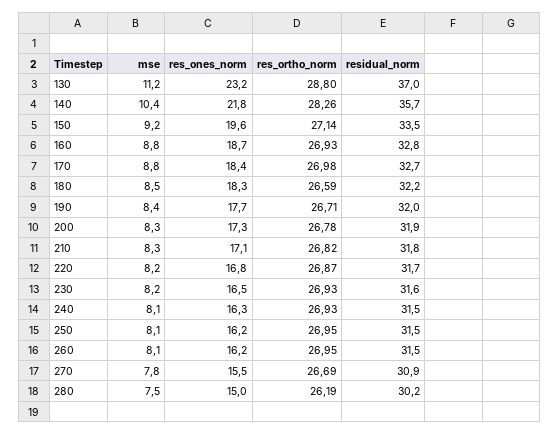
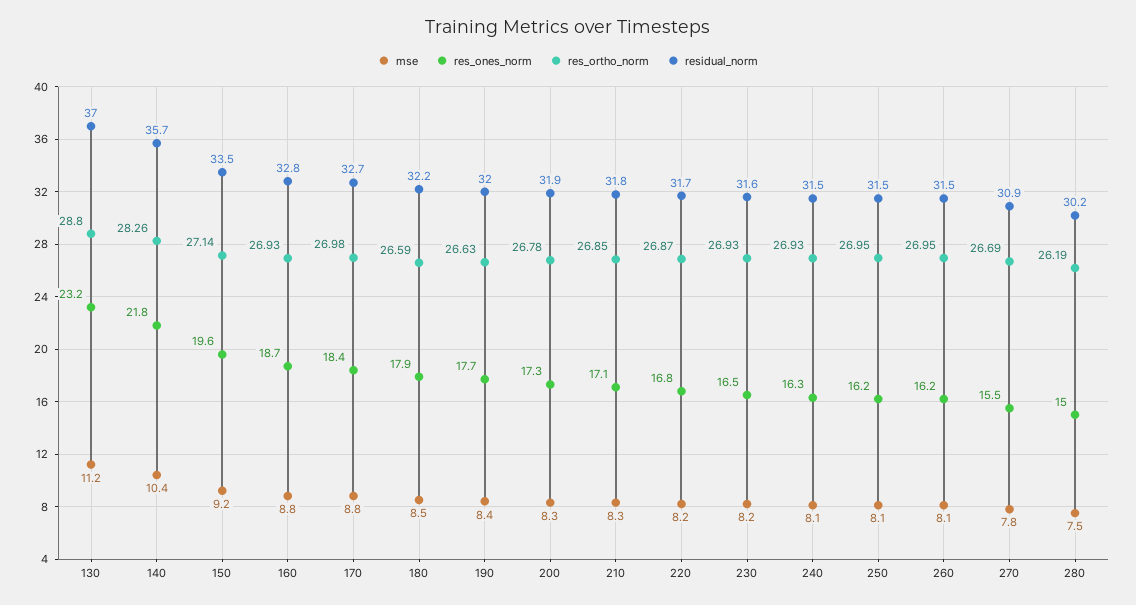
res_ones_norm, 180: 18.3 -> 17.9
res_ortho_norm, 190: 26.71 -> 26.63
res_ortho_norm, 210: 26.82 -> 26.85

